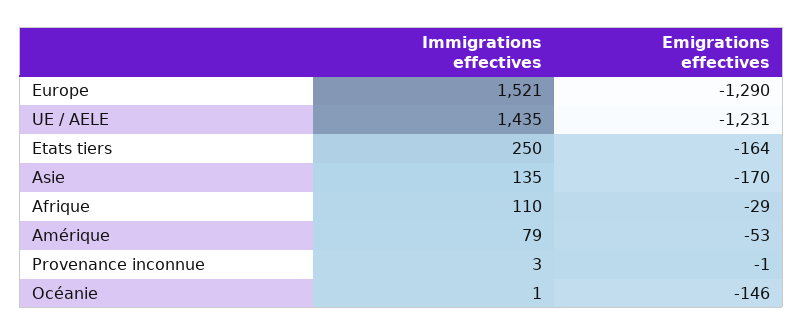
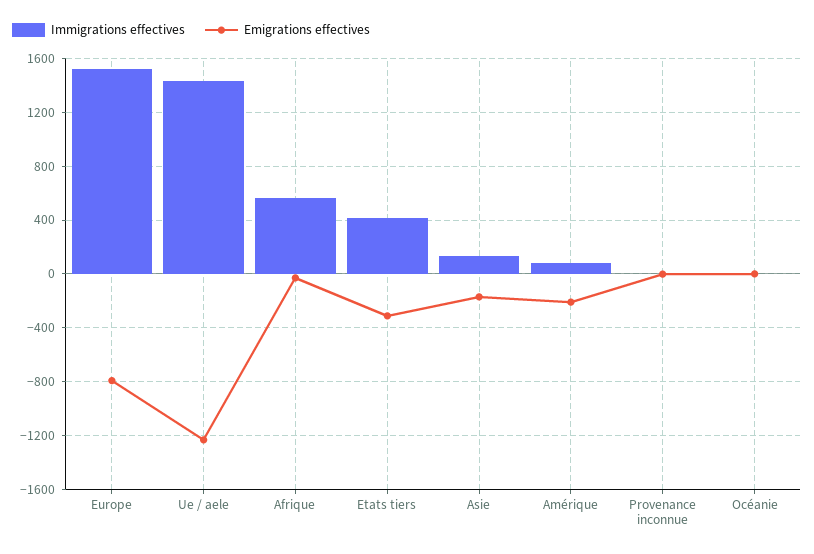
Emigrations effectives, Europe: -1290 -> -800
Immigrations effectives, Etats tiers: 250 -> 400
Emigrations effectives, Etats tiers: -164 -> -300
Immigrations effectives, Afrique: 110 -> 550
Emigrations effectives, Amérique: -53 -> -200
Emigrations effectives, Océanie: -146 -> 0

